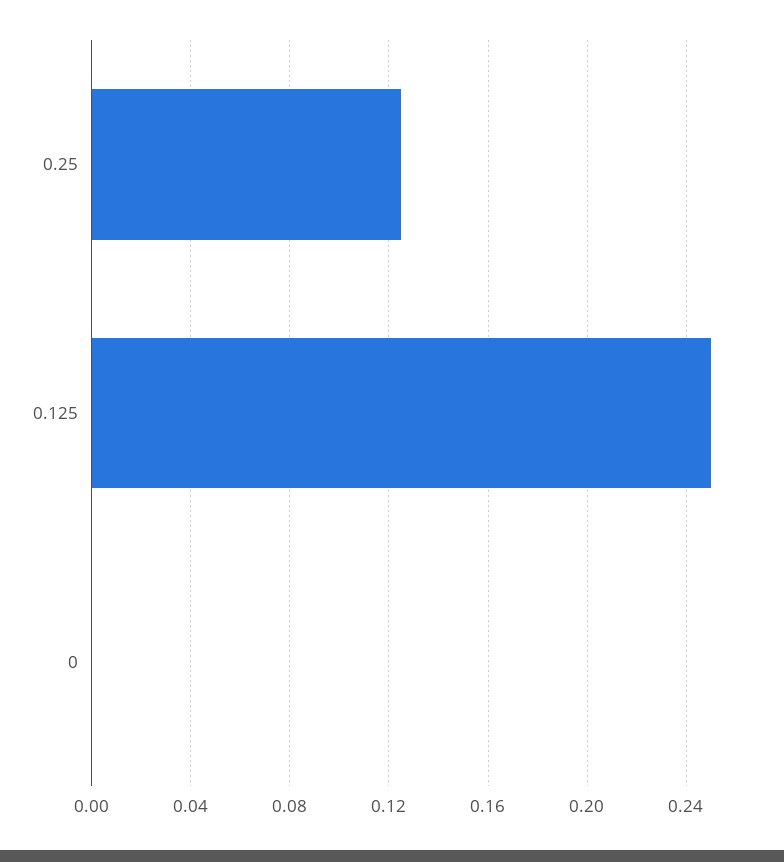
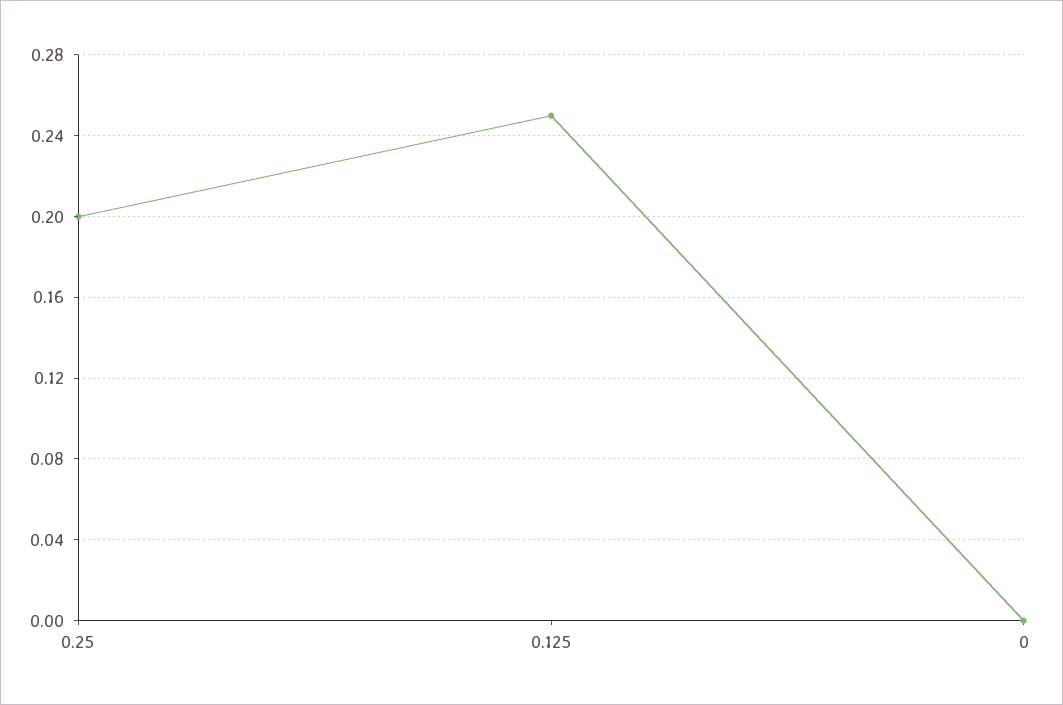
0.25: 0.125 -> 0.2

